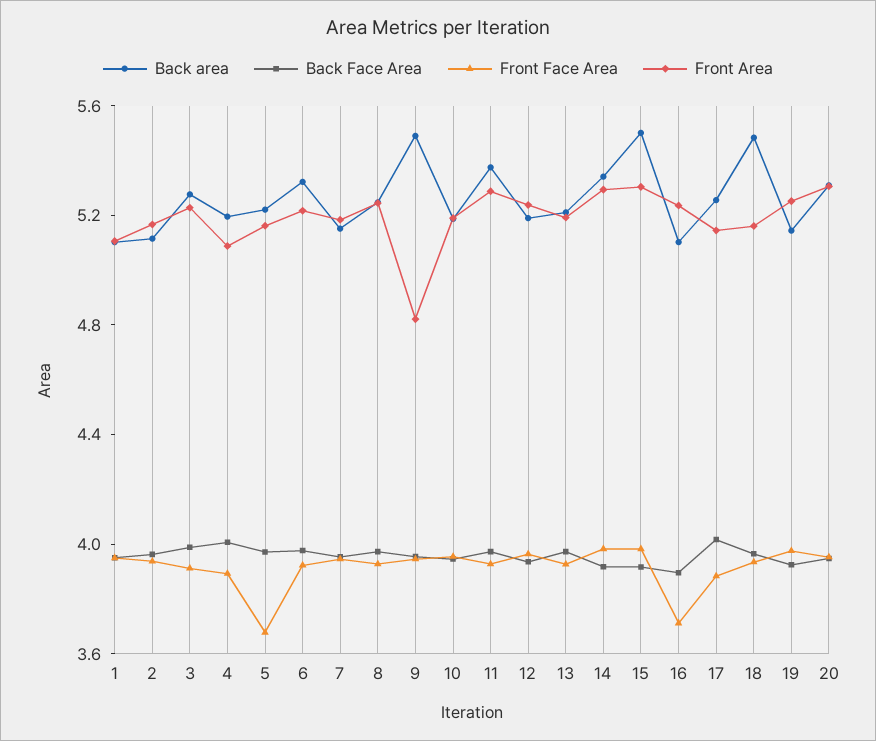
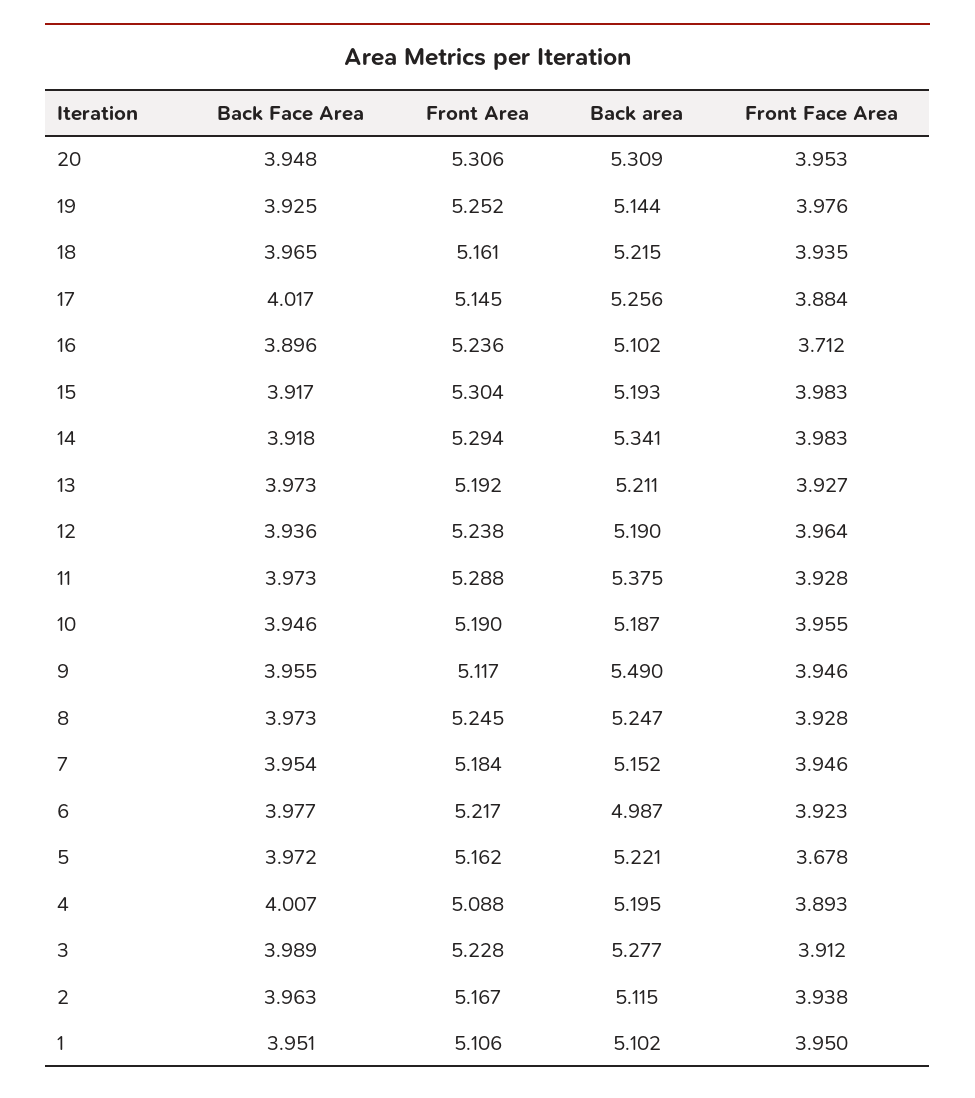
Back area, 6: 5.3 -> 4.987
Front Area, 9: 4.8 -> 5.117
Back area, 15: 5.5 -> 5.193
Back area, 18: 5.5 -> 5.215

